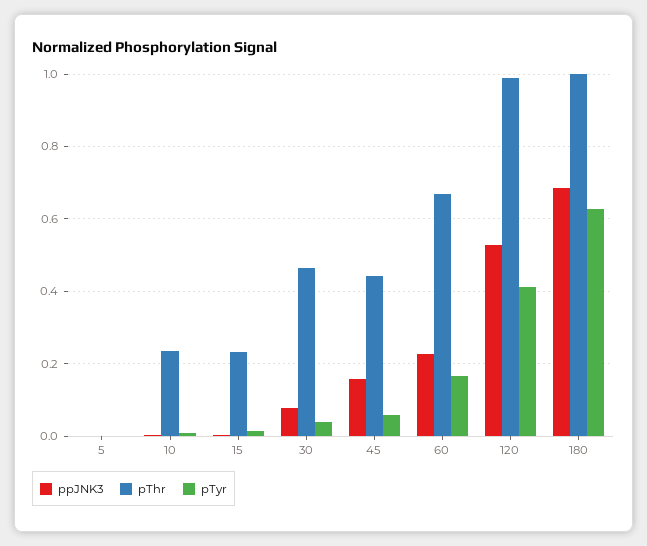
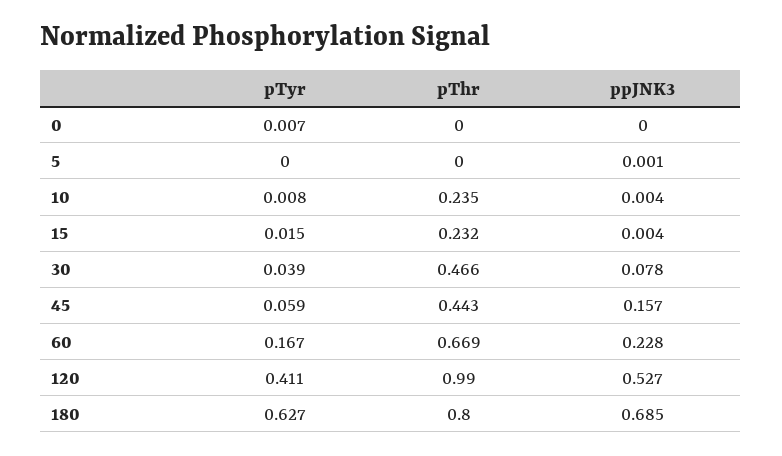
pThr, 180: 1 -> 0.8
pTyr, 0: none -> 0.007
pThr, 0: none -> 0
ppJNK3, 0: none -> 0

